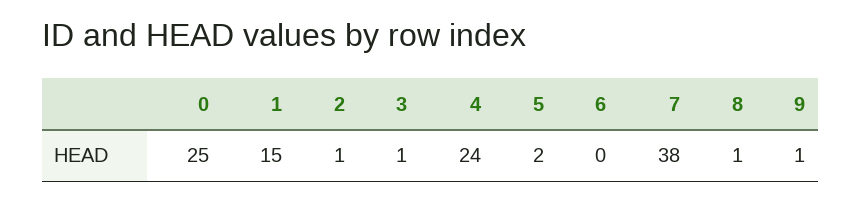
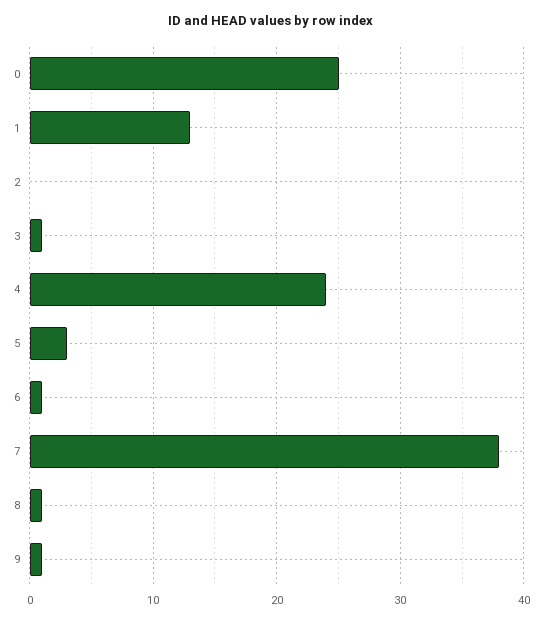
1: 15 -> 13
2: 1 -> 0
5: 2 -> 3
6: 0 -> 1

